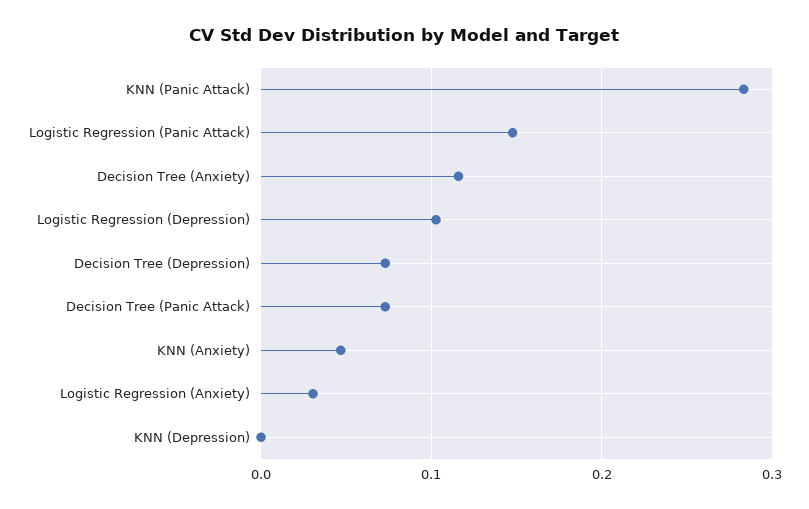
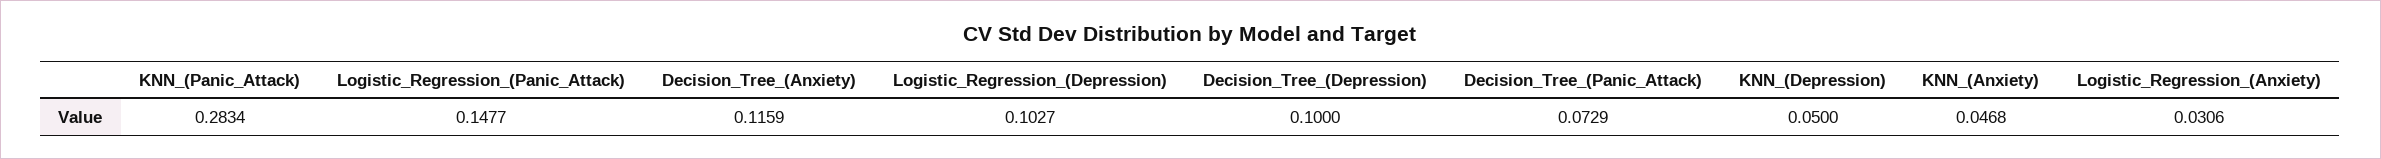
Decision Tree (Depression): 0.07 -> 0.1
KNN (Depression): 0 -> 0.05

